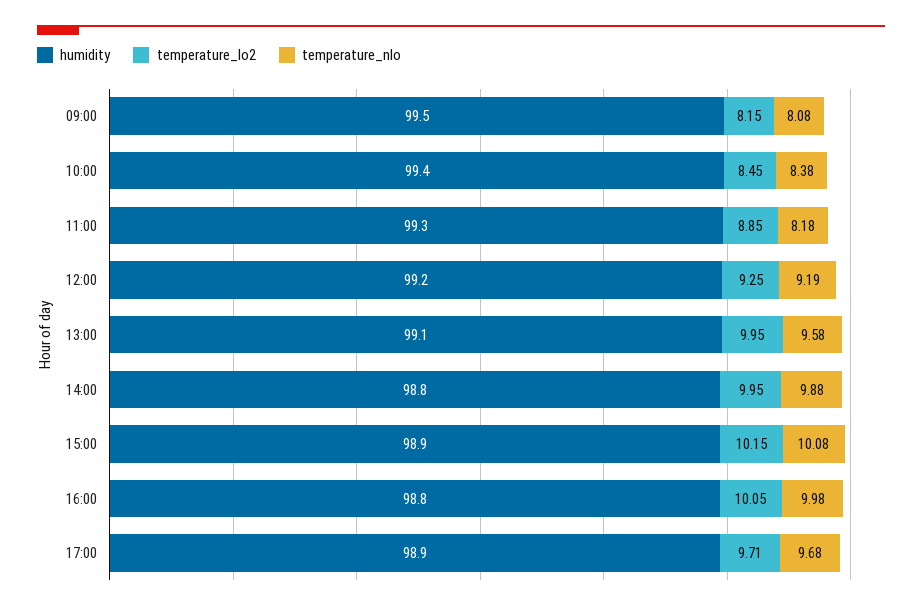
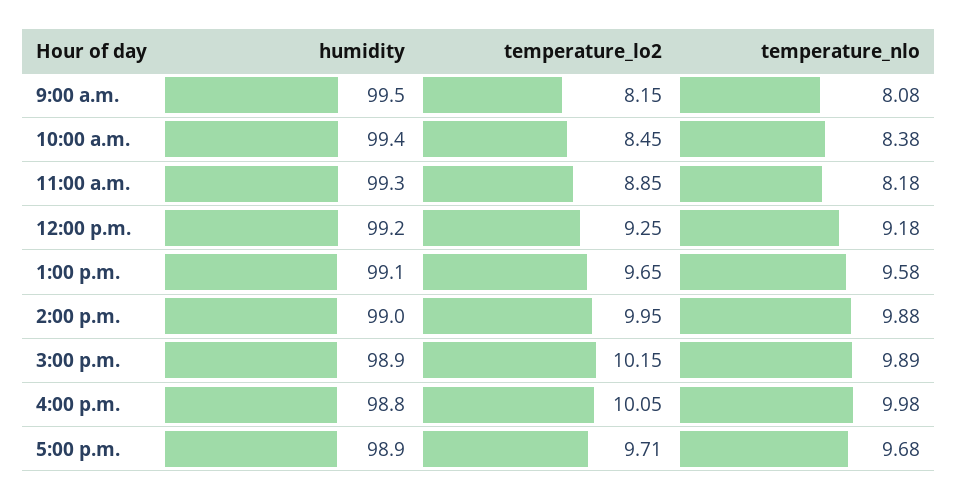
temperature_nlo, 12:00: 9.19 -> 9.18
temperature_lo2, 13:00: 9.95 -> 9.65
humidity, 14:00: 98.8 -> 99
temperature_nlo, 15:00: 10.08 -> 9.89

